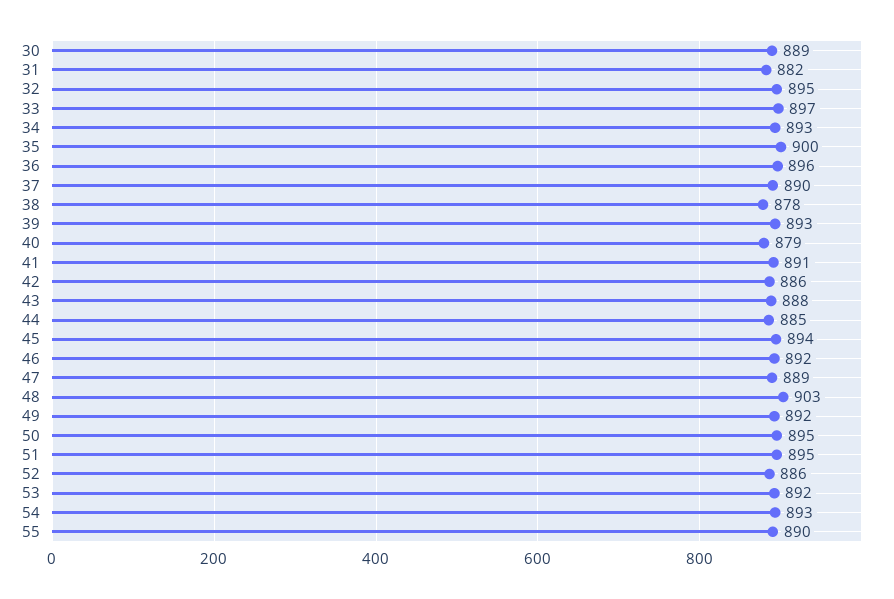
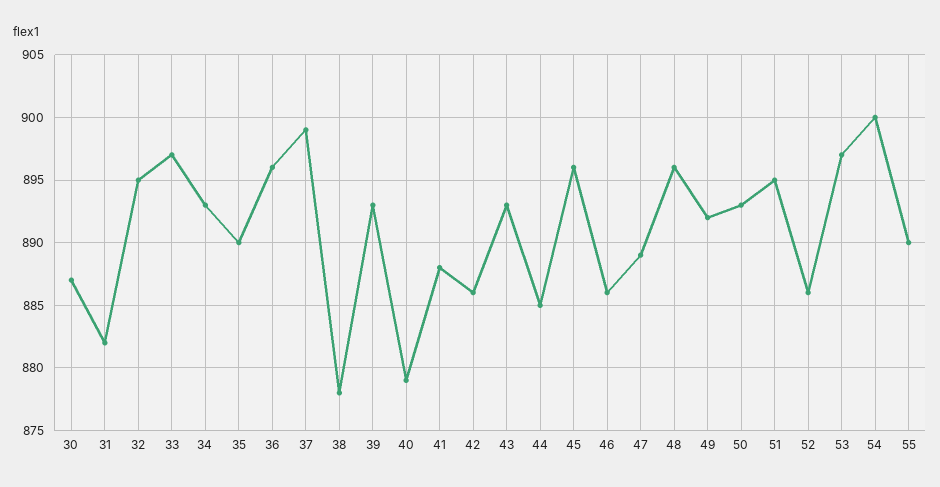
30: 889 -> 887
35: 900 -> 890
37: 890 -> 899
41: 891 -> 888
43: 888 -> 893
45: 894 -> 896
46: 892 -> 886
48: 903 -> 896
50: 895 -> 893
53: 892 -> 897
54: 893 -> 900

